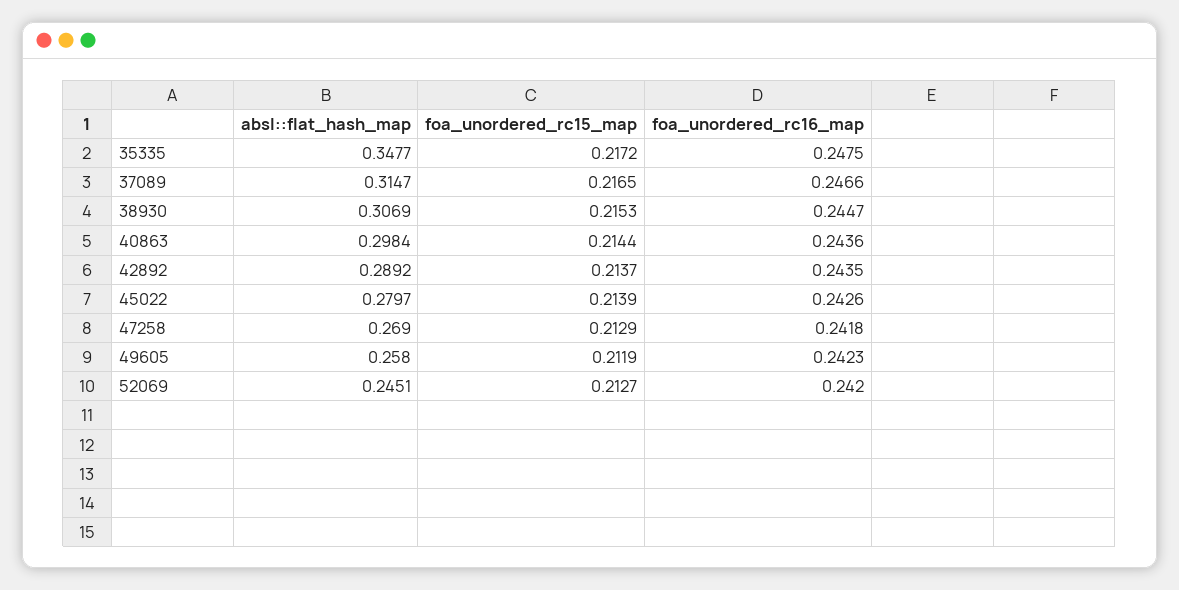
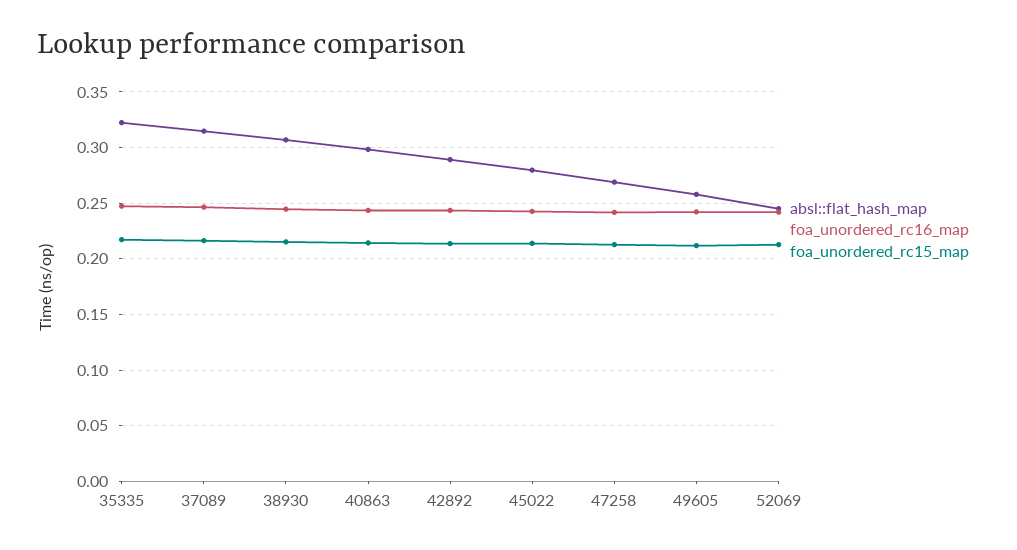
absl::flat_hash_map, 35335: 0.3477 -> 0.32

